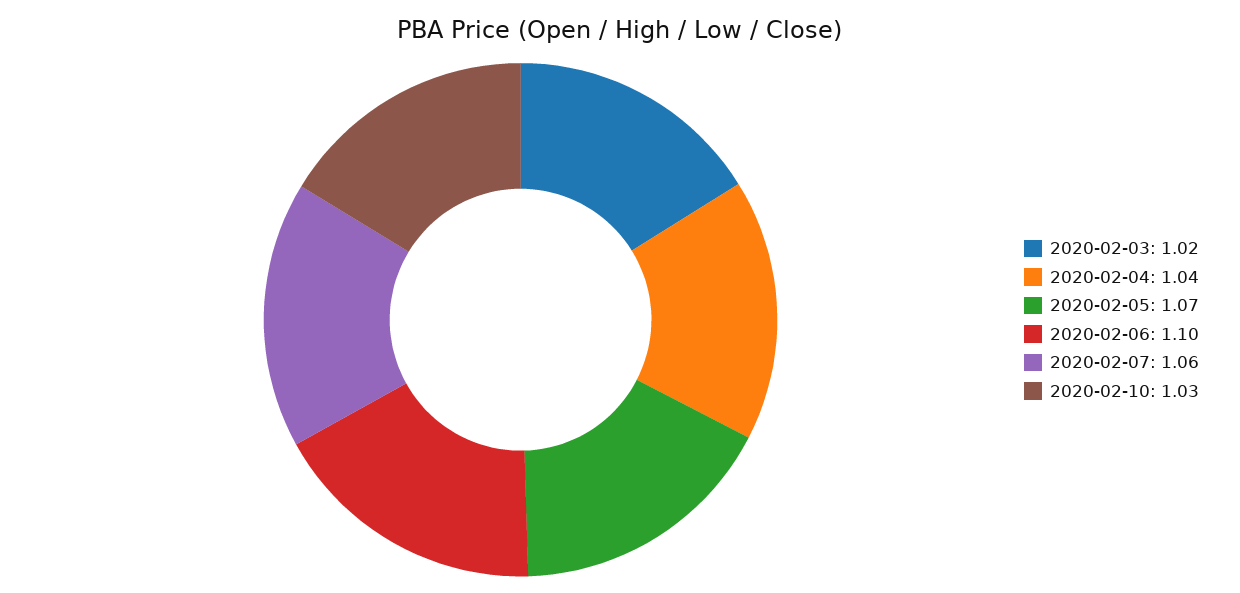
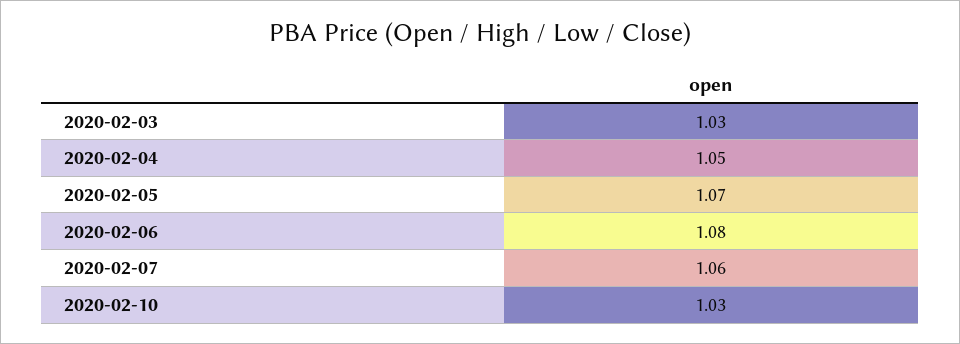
2020-02-03: 1.02 -> 1.03
2020-02-04: 1.04 -> 1.05
2020-02-06: 1.1 -> 1.08

